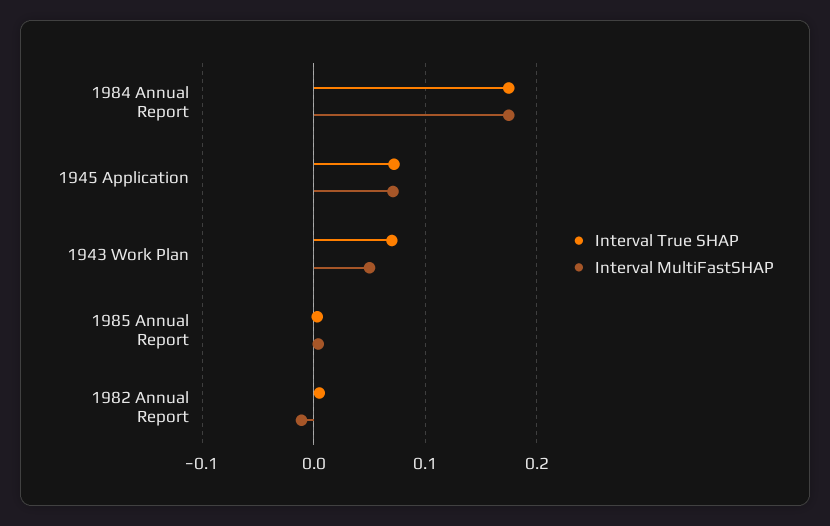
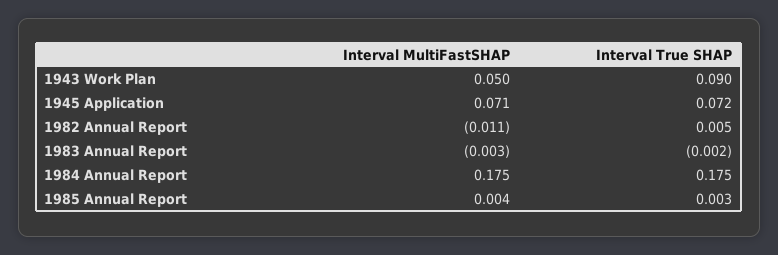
Interval True SHAP, 1943 Work Plan: 0.07 -> 0.09
Interval MultiFastSHAP, 1983 Annual Report: none -> -0.003
Interval True SHAP, 1983 Annual Report: none -> -0.002

